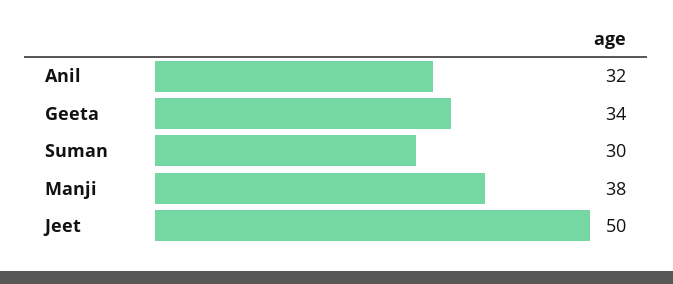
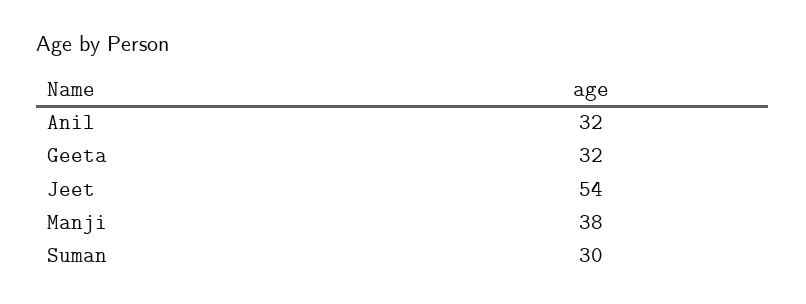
Geeta: 34 -> 32
Jeet: 50 -> 54

